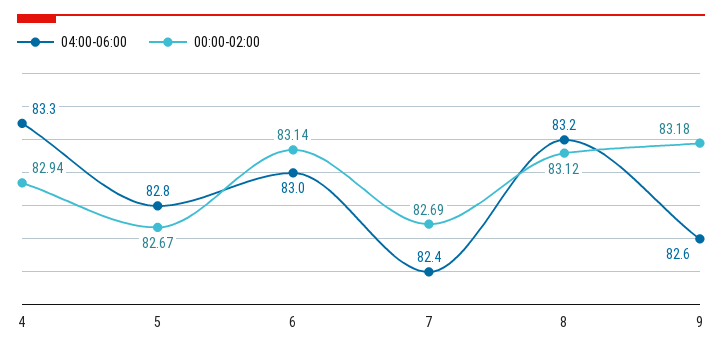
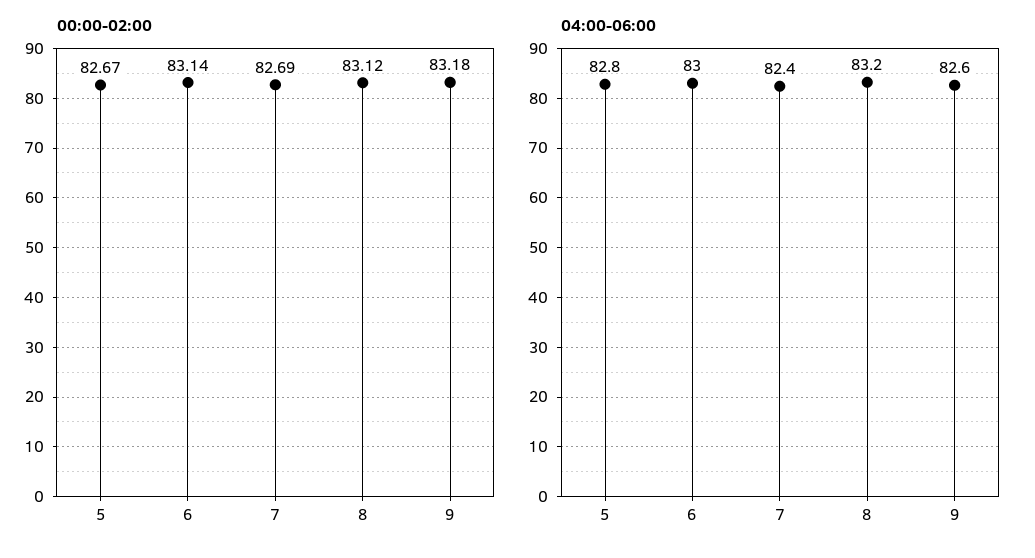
04:00-06:00, 4: 83.3 -> none
00:00-02:00, 4: 82.94 -> none

